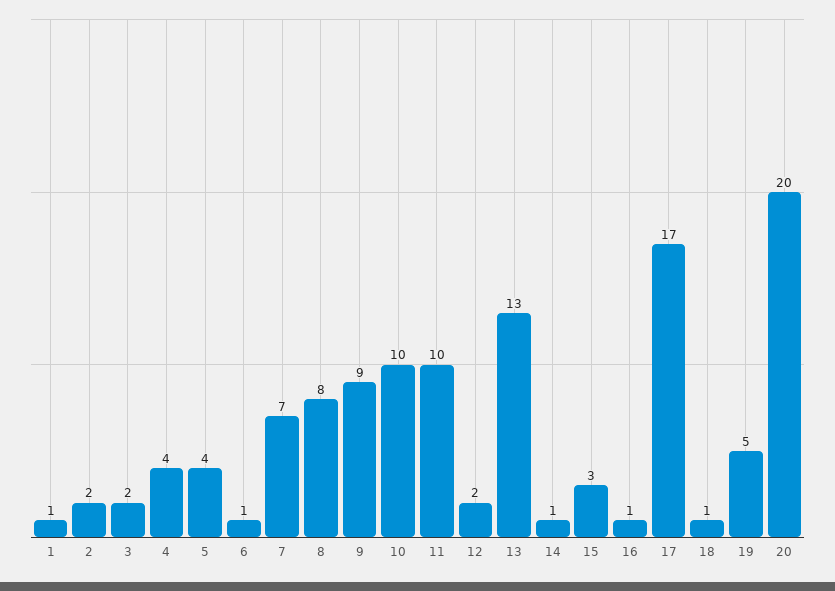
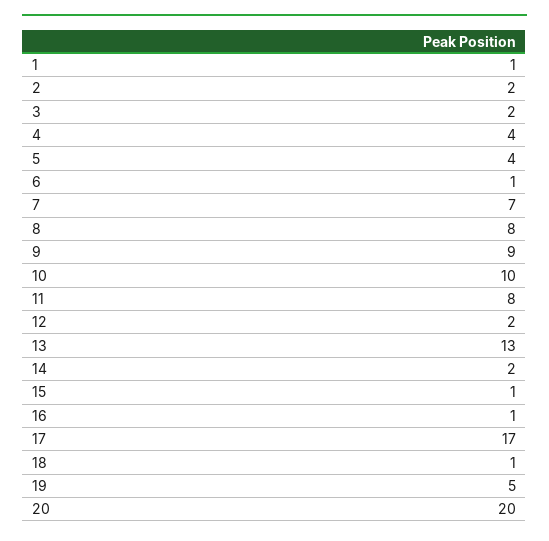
11: 10 -> 8
14: 1 -> 2
15: 3 -> 1

